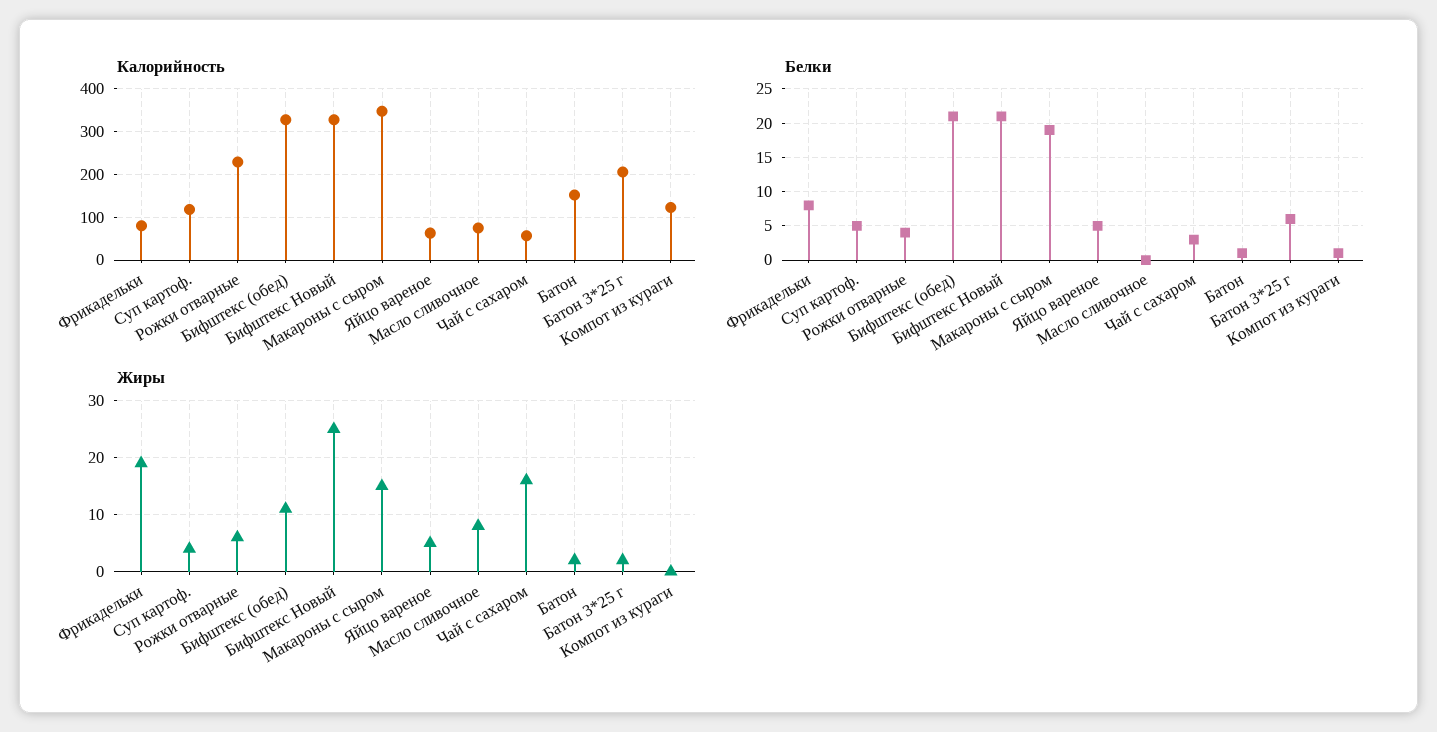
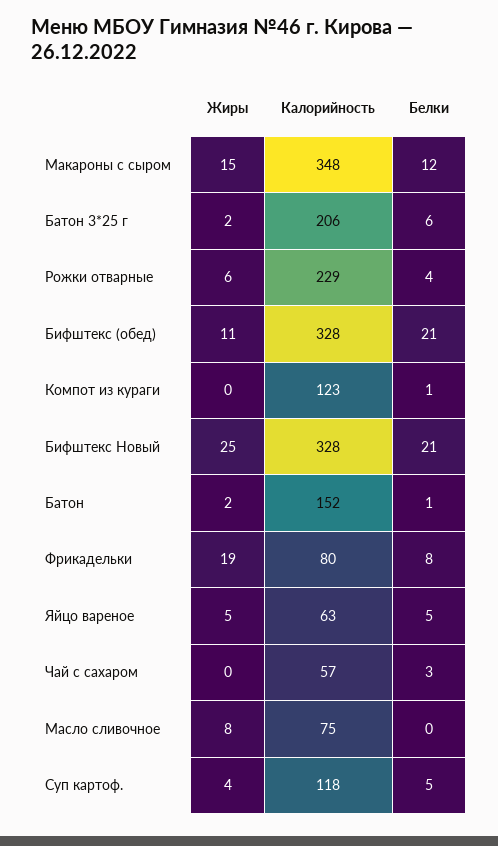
Белки, Макароны с сыром: 19 -> 12
Жиры, Чай с сахаром: 15 -> 0

